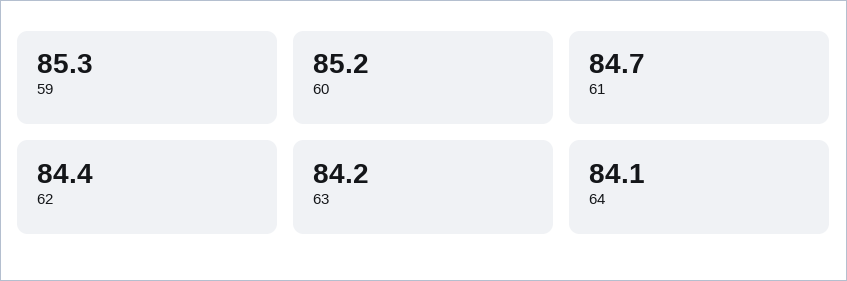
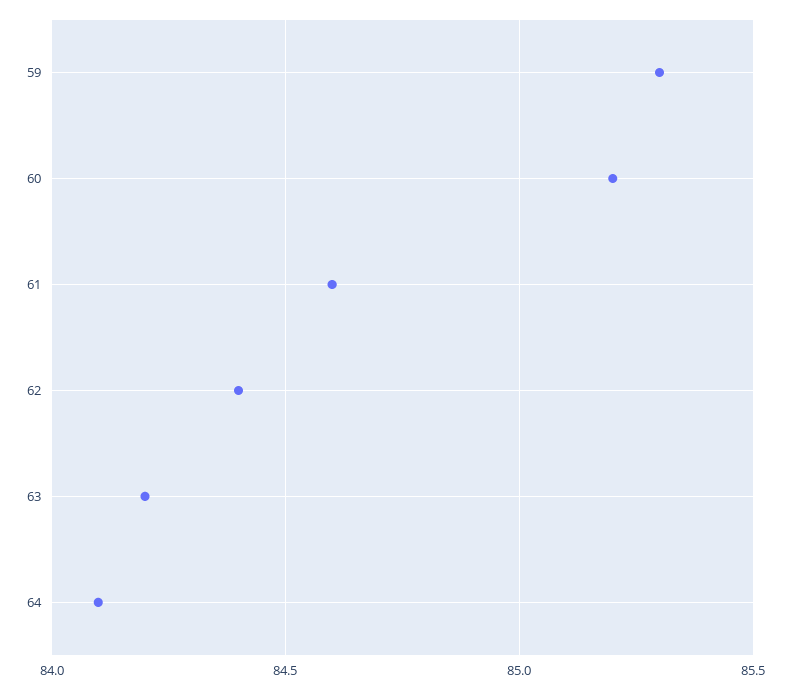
61: 84.7 -> 84.6

